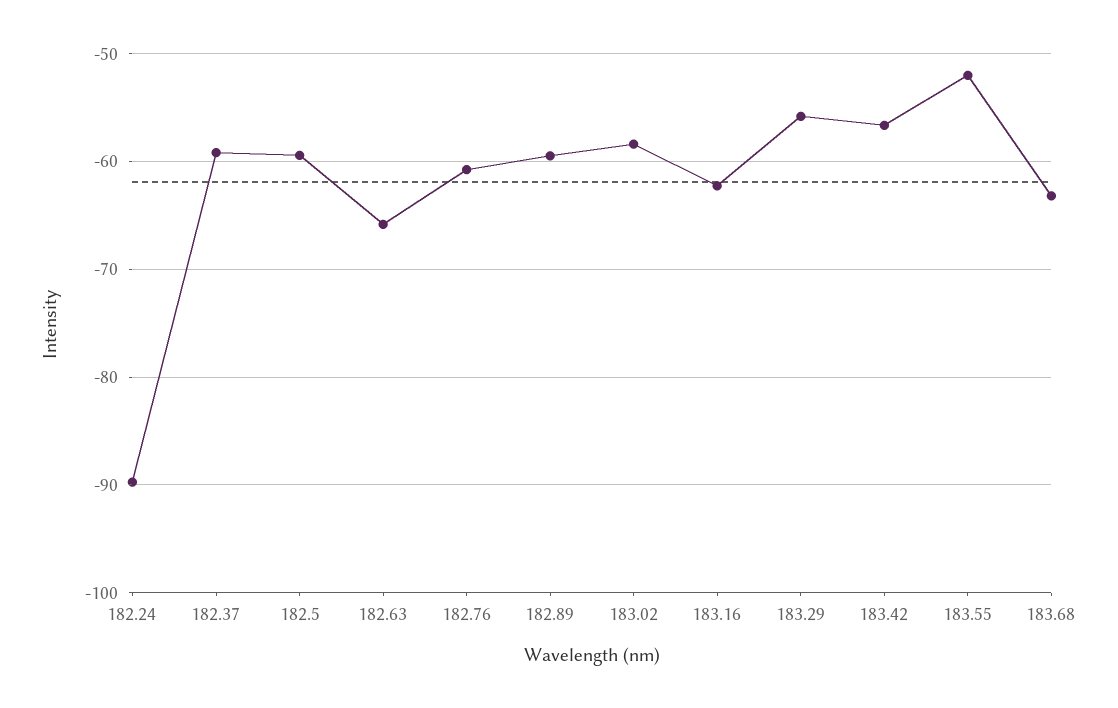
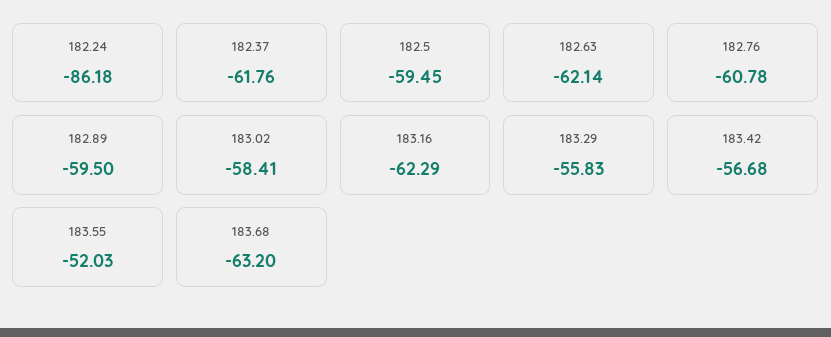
182.24: -90 -> -86.18
182.37: -59 -> -61.76
182.63: -66 -> -62.14

